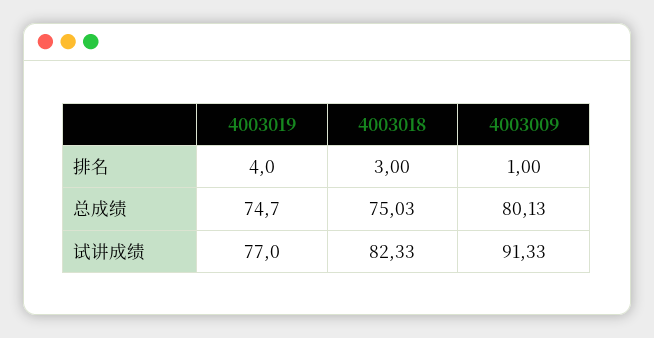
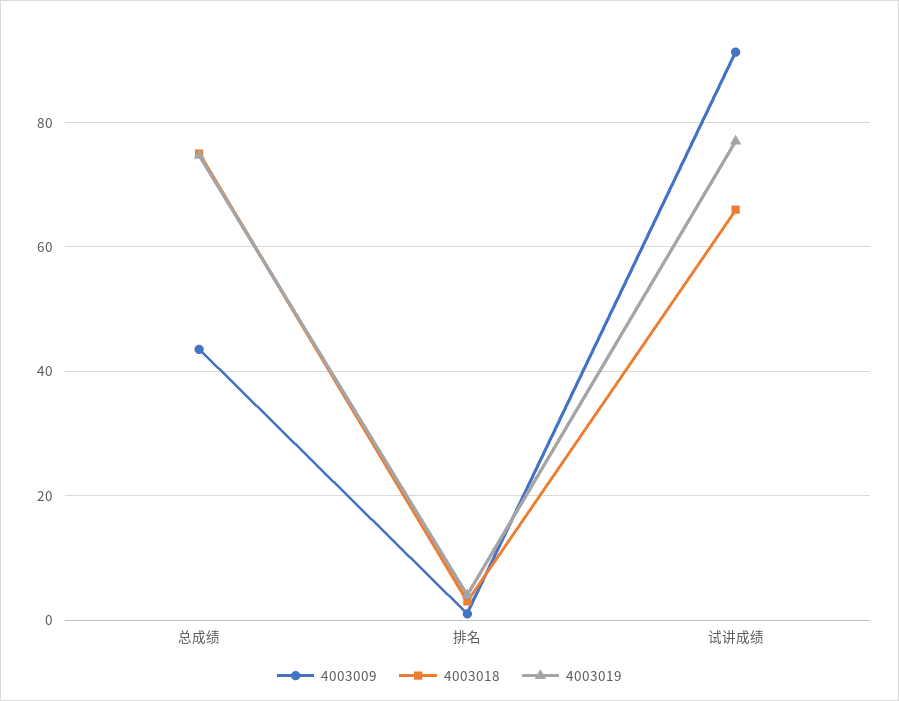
4003009, 总成绩: 80.13 -> 44
4003018, 试讲成绩: 82.33 -> 66

